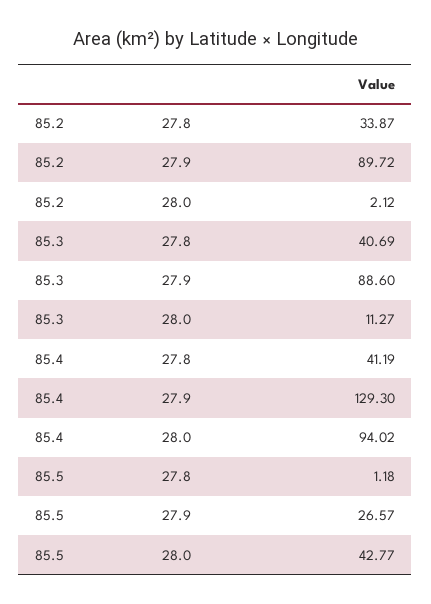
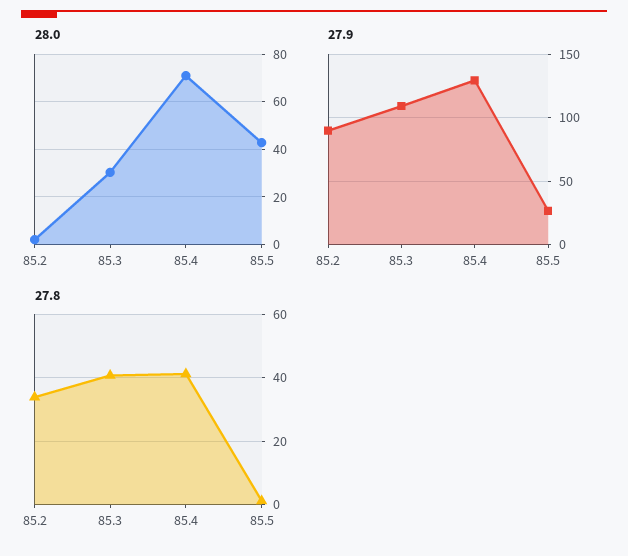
27.9, 85.3: 88.6 -> 110
28.0, 85.3: 11.27 -> 30
28.0, 85.4: 94.02 -> 70

